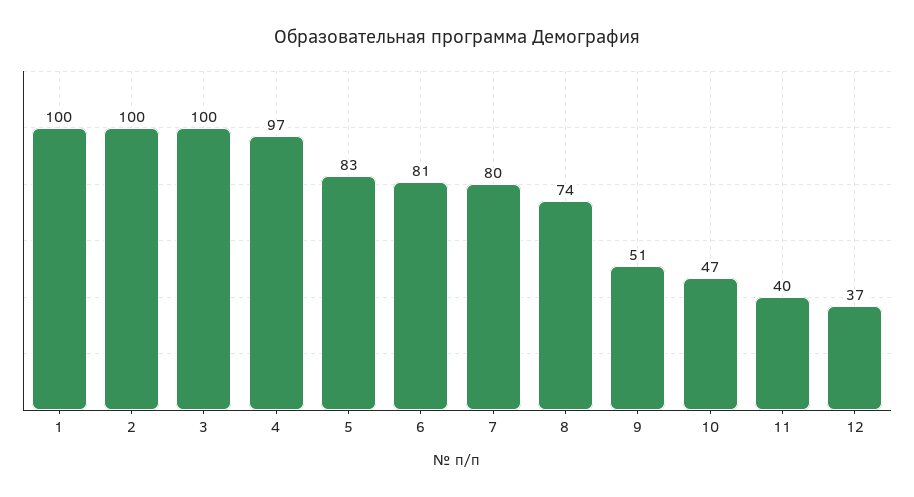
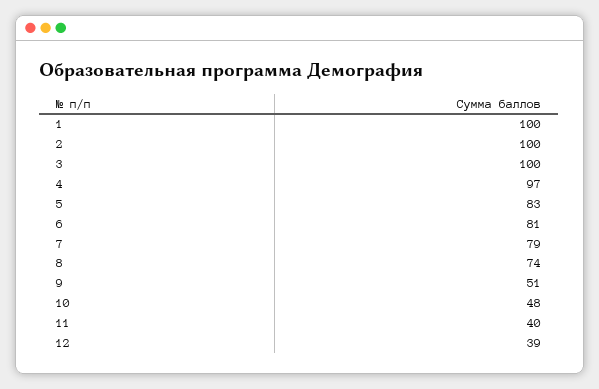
7: 80 -> 79
10: 47 -> 48
12: 37 -> 39

